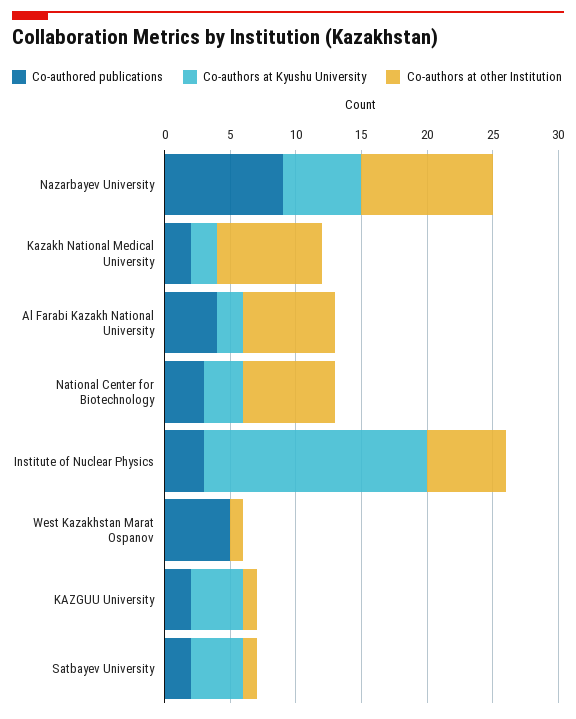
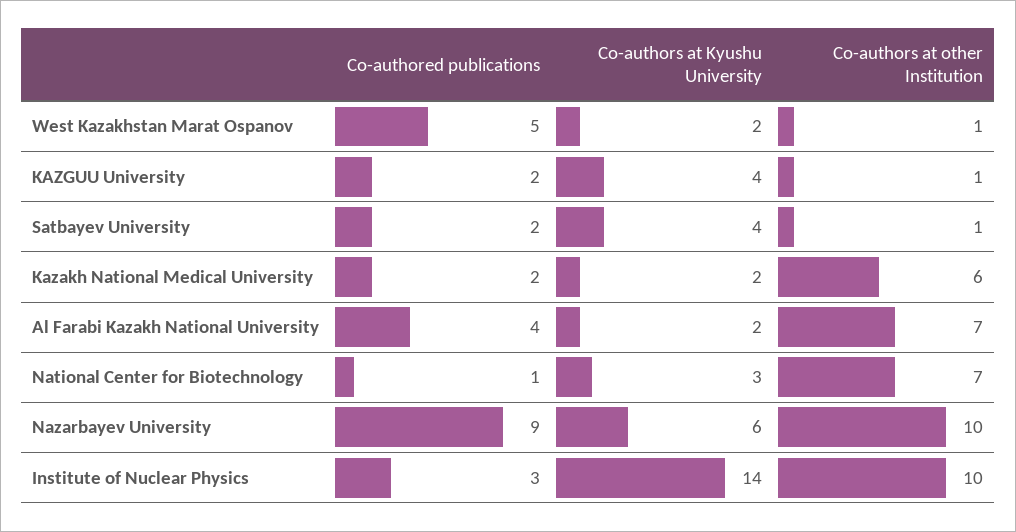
Co-authors at other Institution, Kazakh National Medical University: 8 -> 6
Co-authored publications, National Center for Biotechnology: 3 -> 1
Co-authors at Kyushu University, Institute of Nuclear Physics: 17 -> 14
Co-authors at other Institution, Institute of Nuclear Physics: 6 -> 10
Co-authors at Kyushu University, West Kazakhstan Marat Ospanov: 0 -> 2

